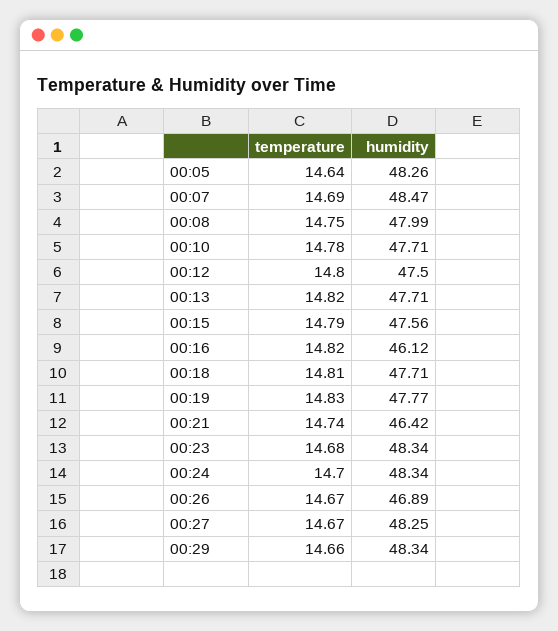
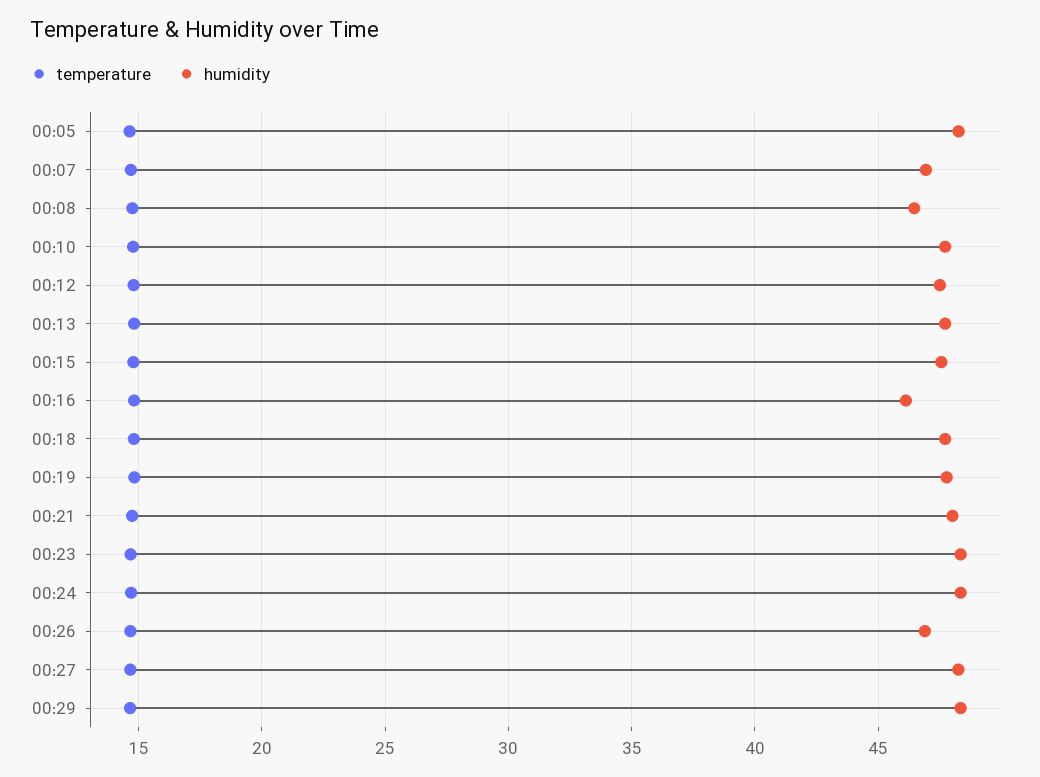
humidity, 00:07: 48.47 -> 47
humidity, 00:08: 47.99 -> 46.5
humidity, 00:21: 46.42 -> 48

